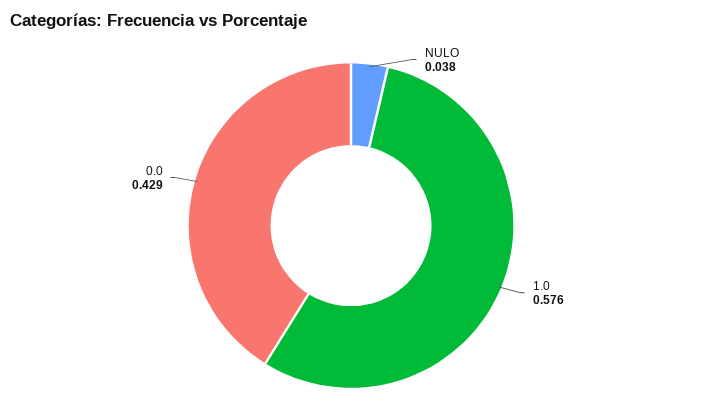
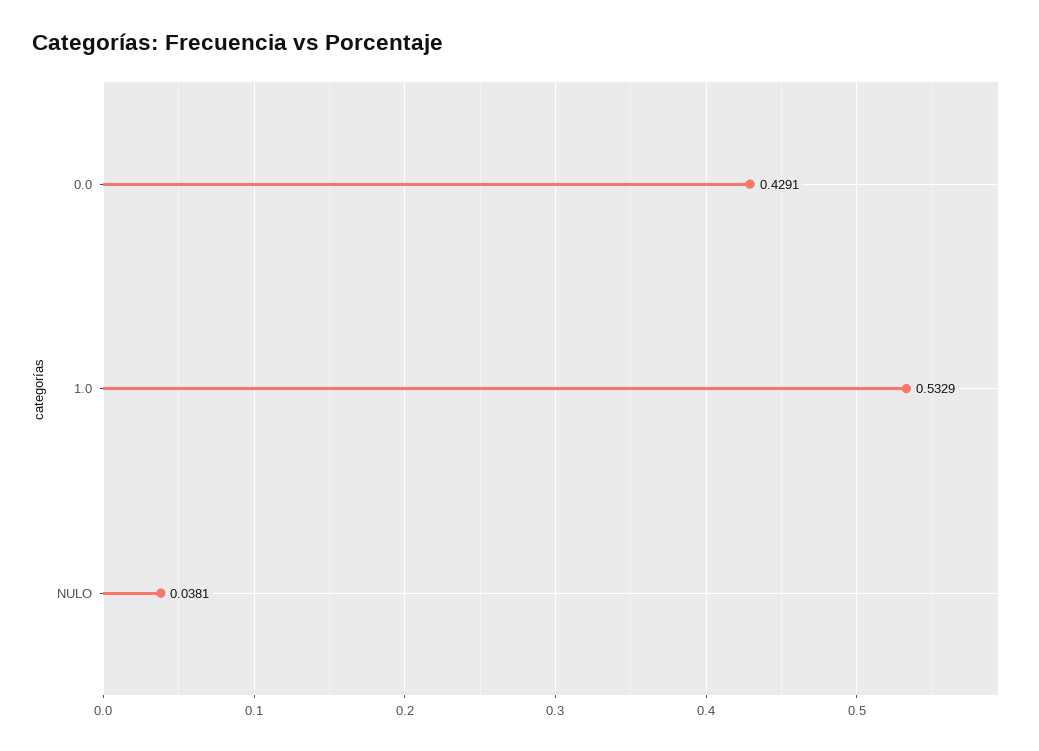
1.0: 0.576 -> 0.5329

